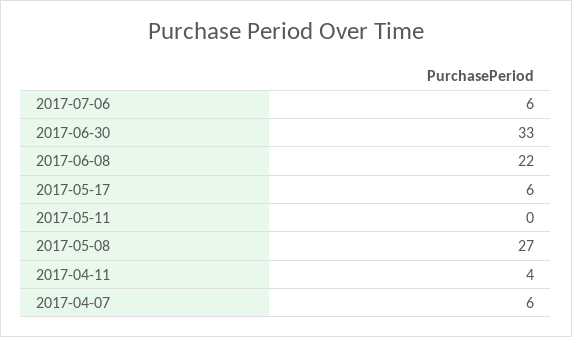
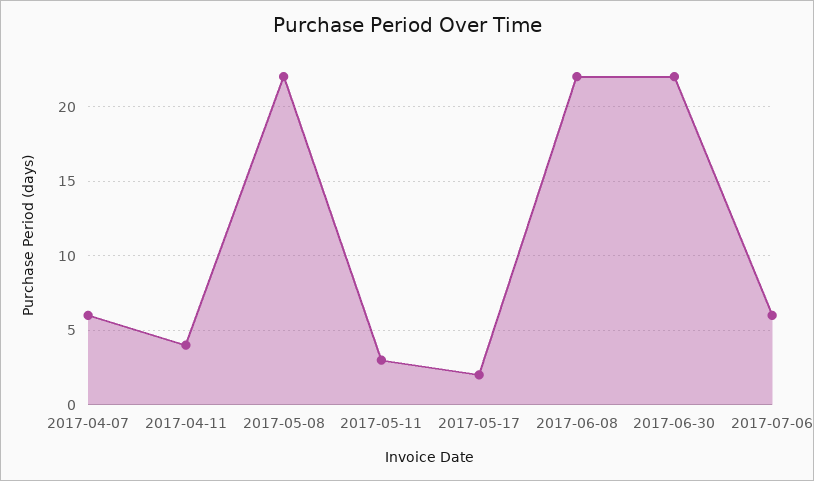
2017-06-30: 33 -> 22
2017-05-17: 6 -> 2
2017-05-11: 0 -> 3
2017-05-08: 27 -> 22

